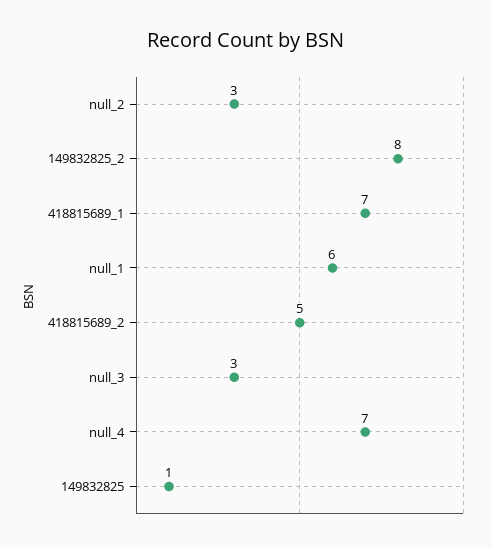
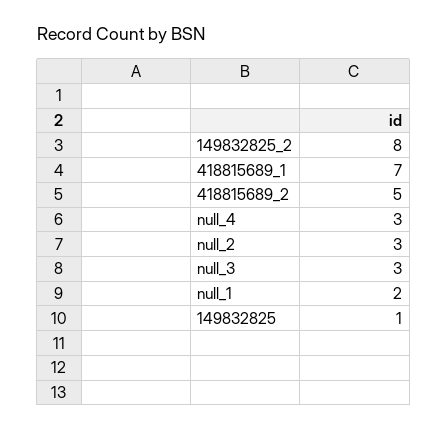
null_1: 6 -> 2
null_4: 7 -> 3

